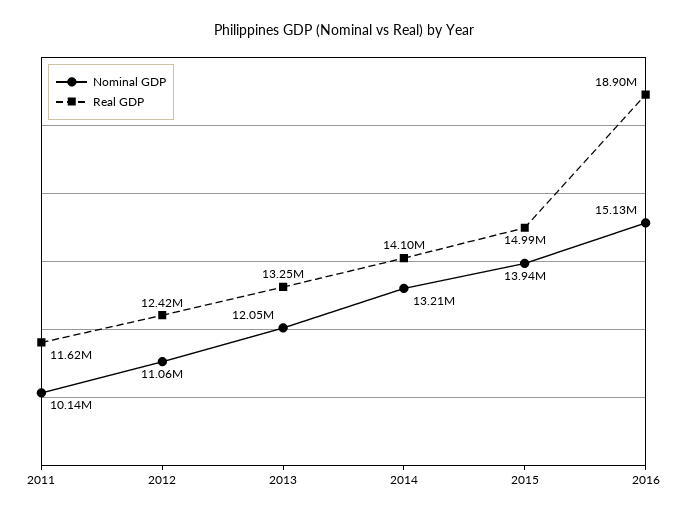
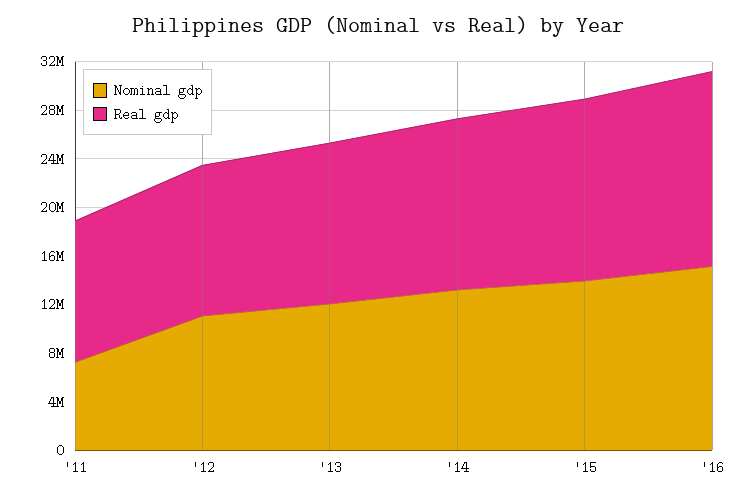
Nominal GDP, 2011: 10140000 -> 7000000
Real GDP, 2016: 18900000 -> 16000000

